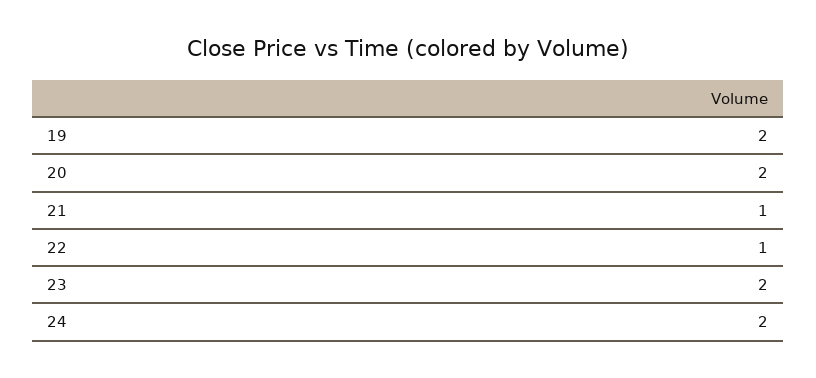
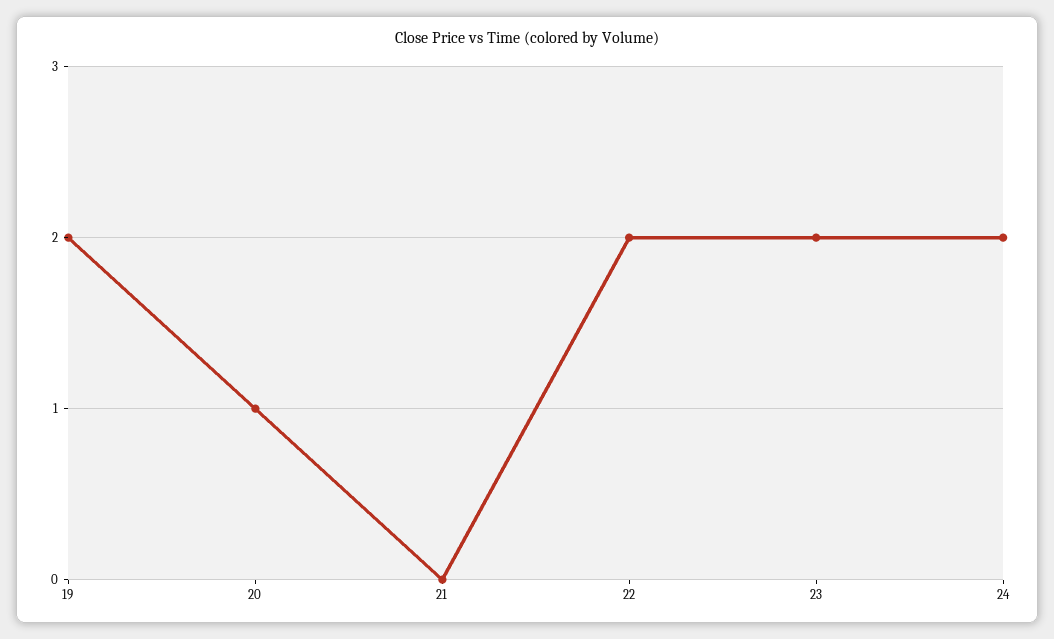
20: 2 -> 1
21: 1 -> 0
22: 1 -> 2

